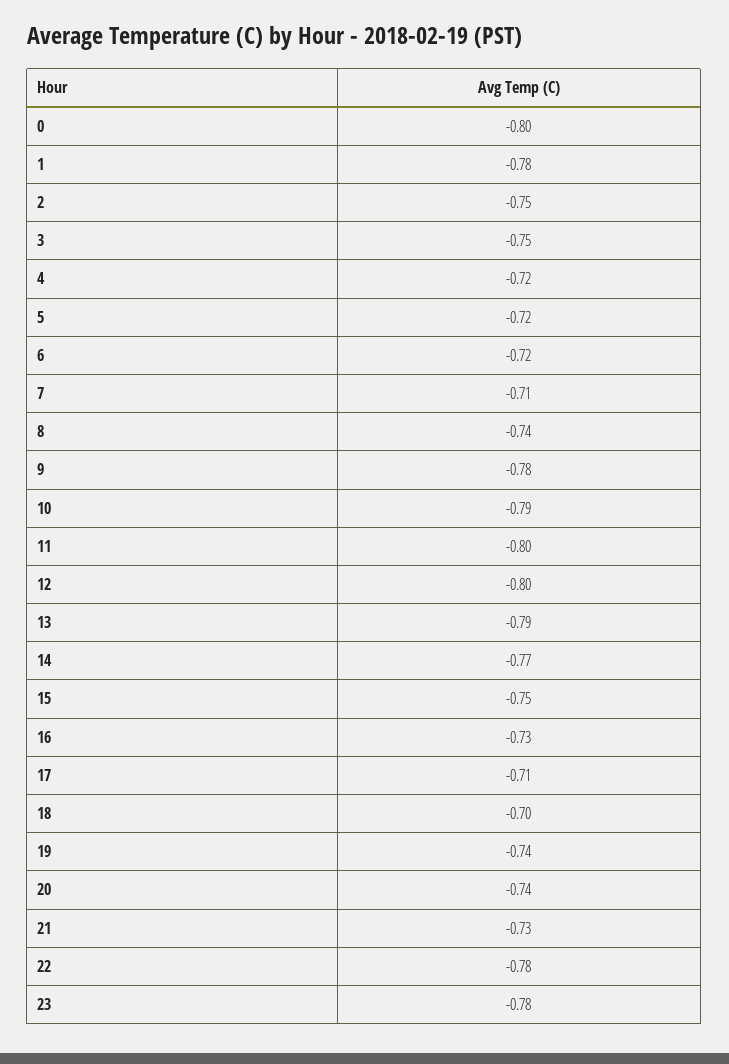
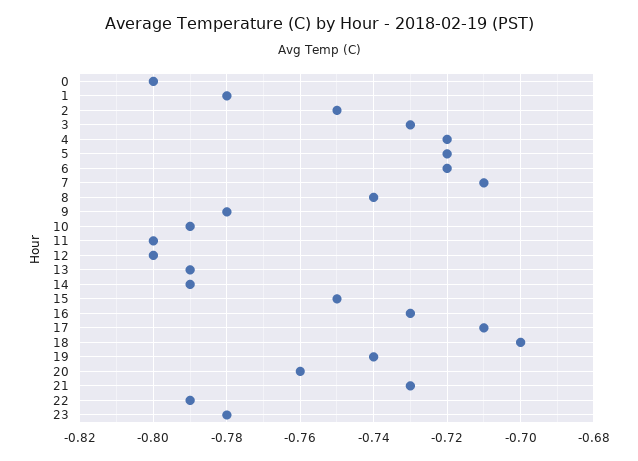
3: -0.75 -> -0.73
14: -0.77 -> -0.79
20: -0.74 -> -0.76
22: -0.78 -> -0.79

